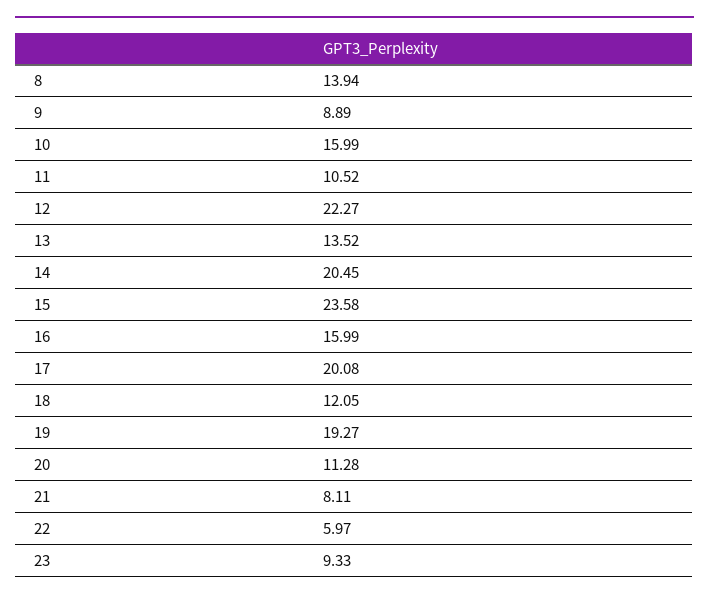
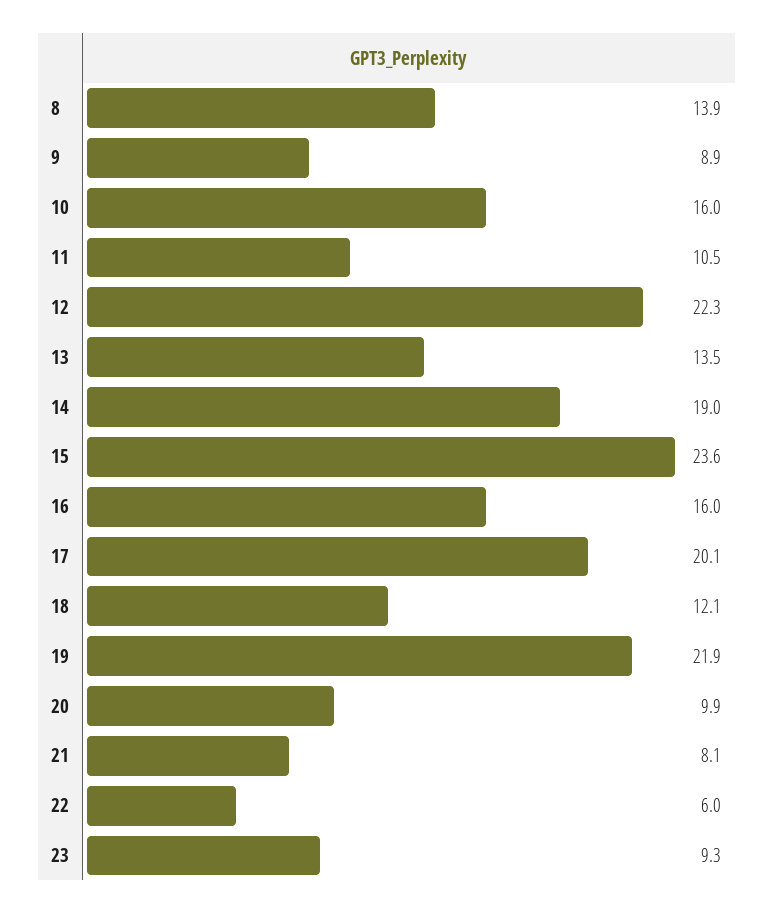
14: 20.45 -> 19
19: 19.27 -> 21.9
20: 11.28 -> 9.9

